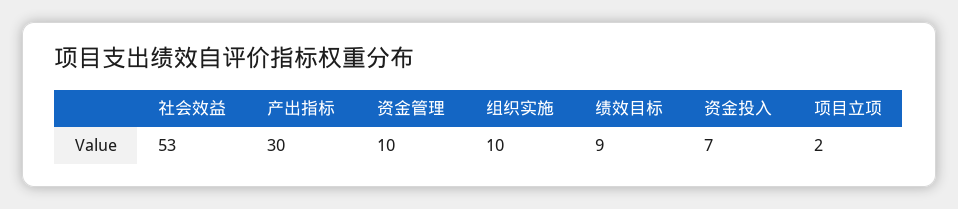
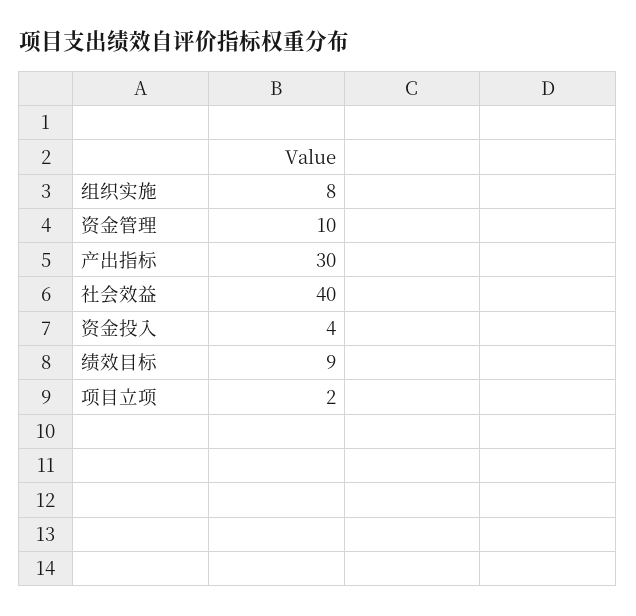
社会效益: 53 -> 40
组织实施: 10 -> 8
资金投入: 7 -> 4

